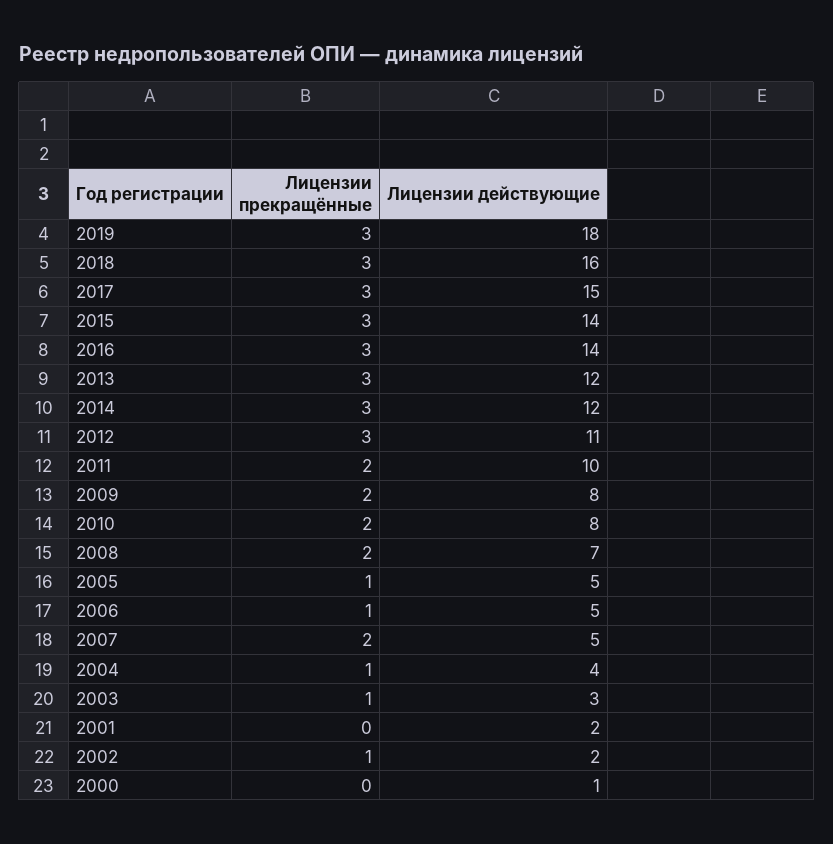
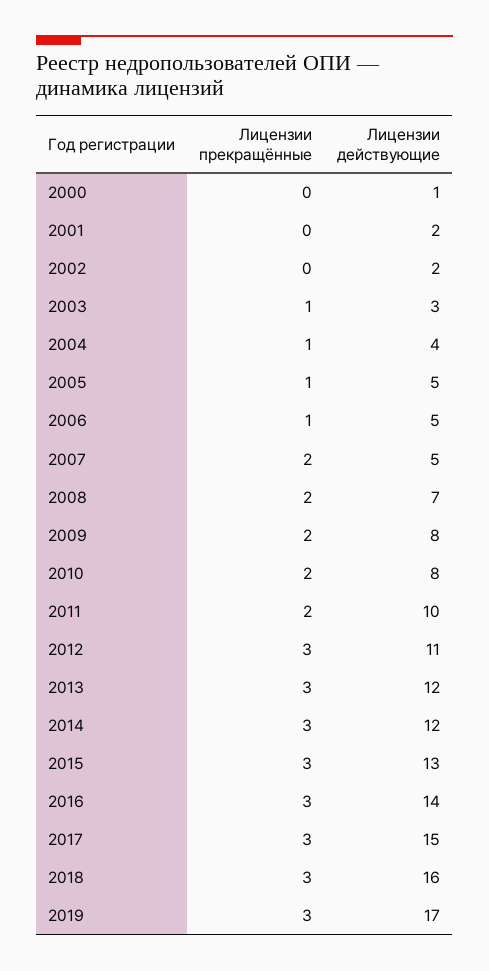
Лицензии действующие, 2019: 18 -> 17
Лицензии действующие, 2015: 14 -> 13
Лицензии прекращённые, 2002: 1 -> 0

